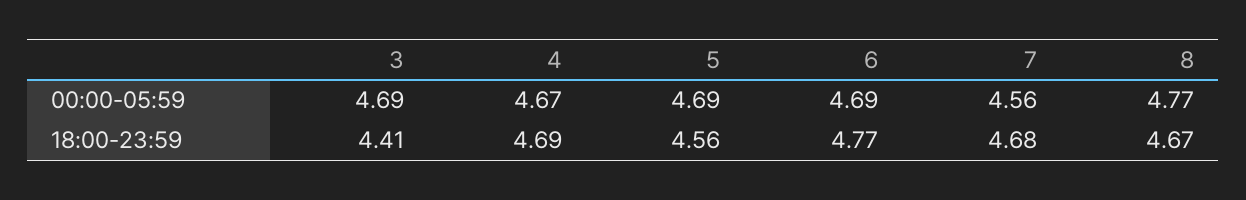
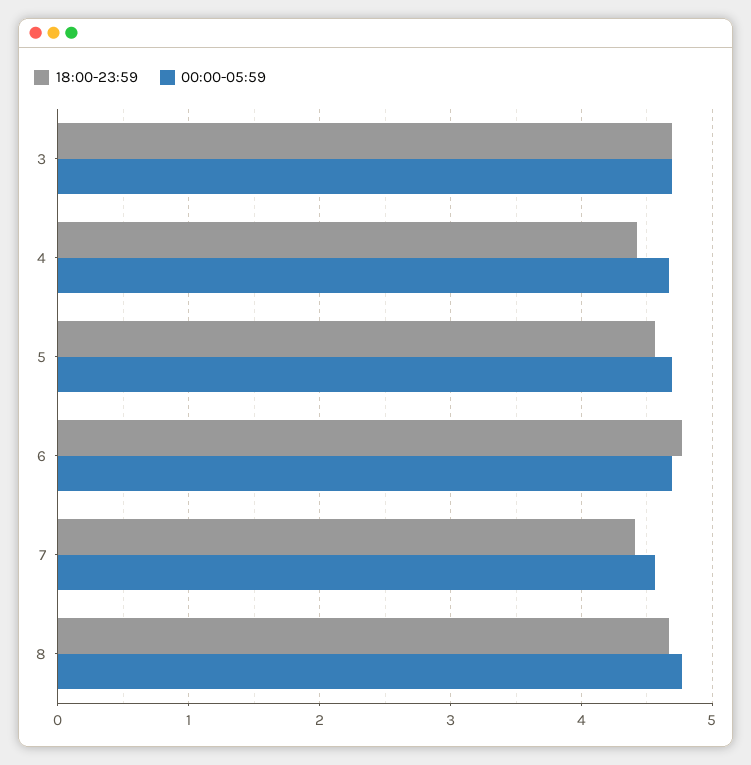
18:00-23:59, 3: 4.41 -> 4.7
18:00-23:59, 4: 4.69 -> 4.4
18:00-23:59, 7: 4.68 -> 4.4

